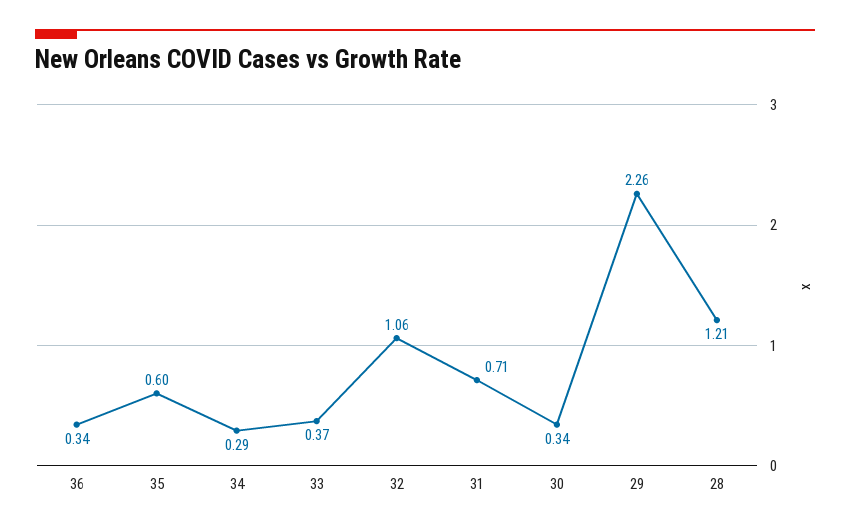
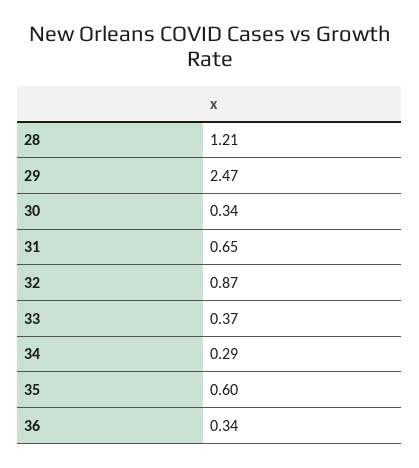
32: 1.06 -> 0.87
31: 0.71 -> 0.65
29: 2.26 -> 2.47

